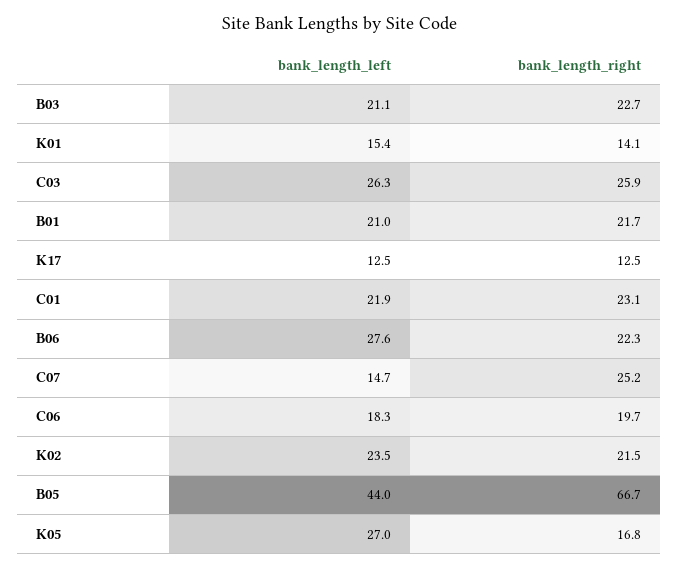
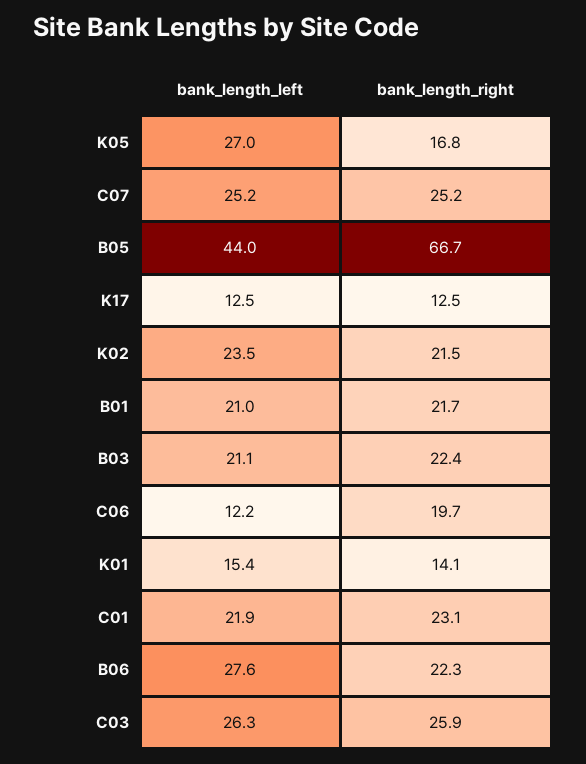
bank_length_right, B03: 22.7 -> 22.4
bank_length_left, C07: 14.7 -> 25.2
bank_length_left, C06: 18.3 -> 12.2

